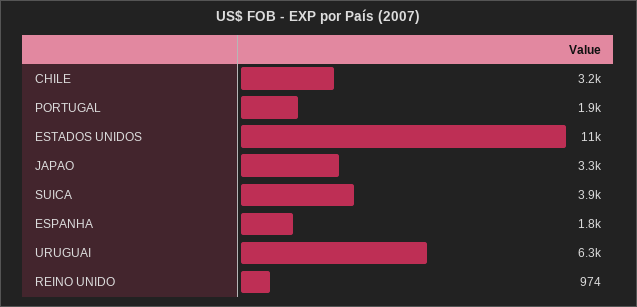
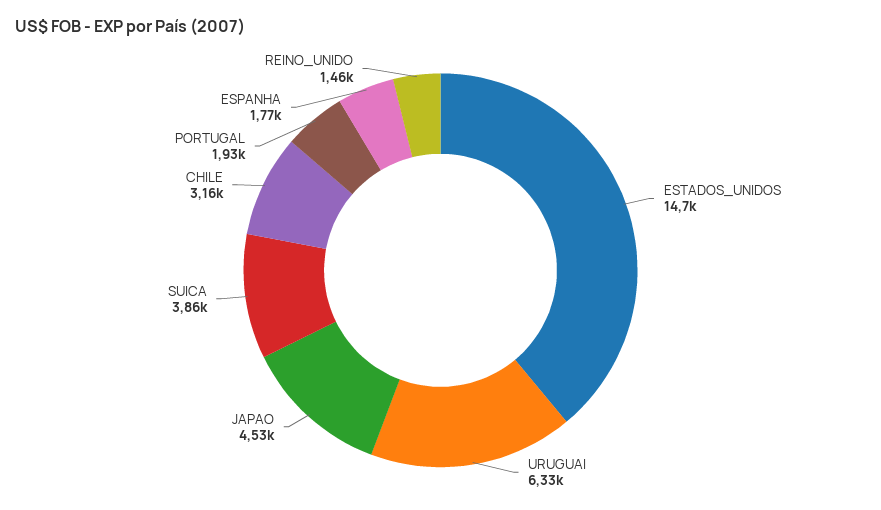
ESTADOS UNIDOS: 11000 -> 14700
JAPAO: 3300 -> 4530
REINO UNIDO: 974 -> 1460

